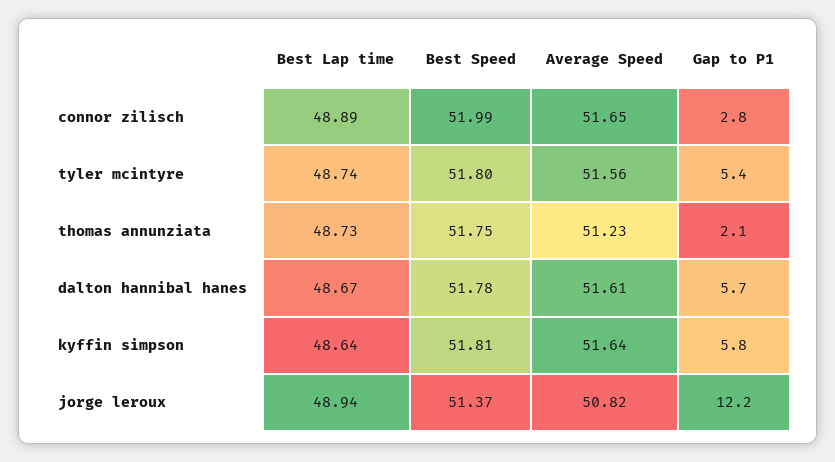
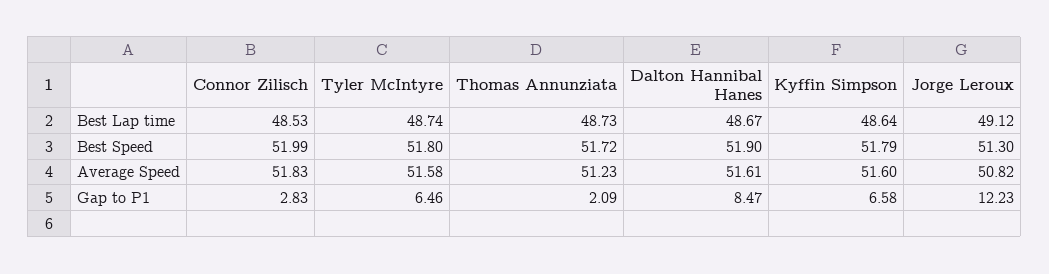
Best Lap time, connor zilisch: 48.89 -> 48.53
Average Speed, connor zilisch: 51.65 -> 51.83
Average Speed, tyler mcintyre: 51.56 -> 51.58
Gap to P1, tyler mcintyre: 5.4 -> 6.46
Best Speed, thomas annunziata: 51.75 -> 51.72
Best Speed, dalton hannibal hanes: 51.78 -> 51.9
Gap to P1, dalton hannibal hanes: 5.7 -> 8.47
Best Speed, kyffin simpson: 51.81 -> 51.79
Average Speed, kyffin simpson: 51.64 -> 51.6
Gap to P1, kyffin simpson: 5.8 -> 6.58
Best Lap time, jorge leroux: 48.94 -> 49.12
Best Speed, jorge leroux: 51.37 -> 51.3

